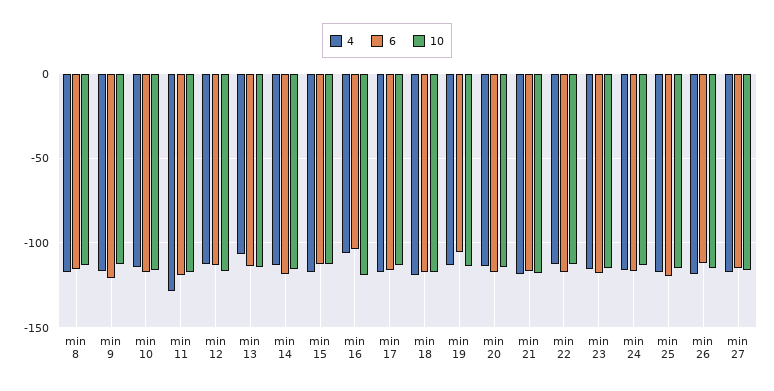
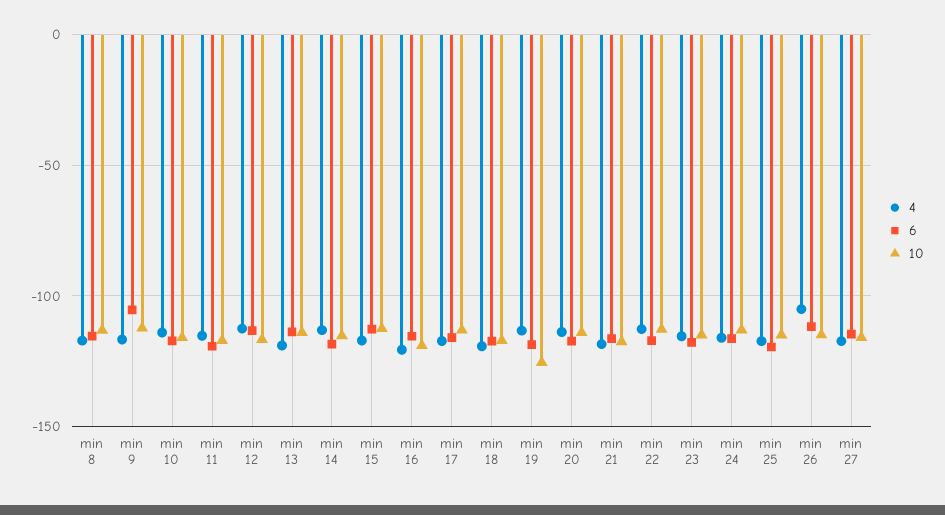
6, min 9: -120 -> -105
4, min 11: -130 -> -115
4, min 13: -105 -> -120
4, min 16: -105 -> -120
6, min 16: -105 -> -115
6, min 19: -105 -> -120
10, min 19: -115 -> -125
4, min 26: -120 -> -105

